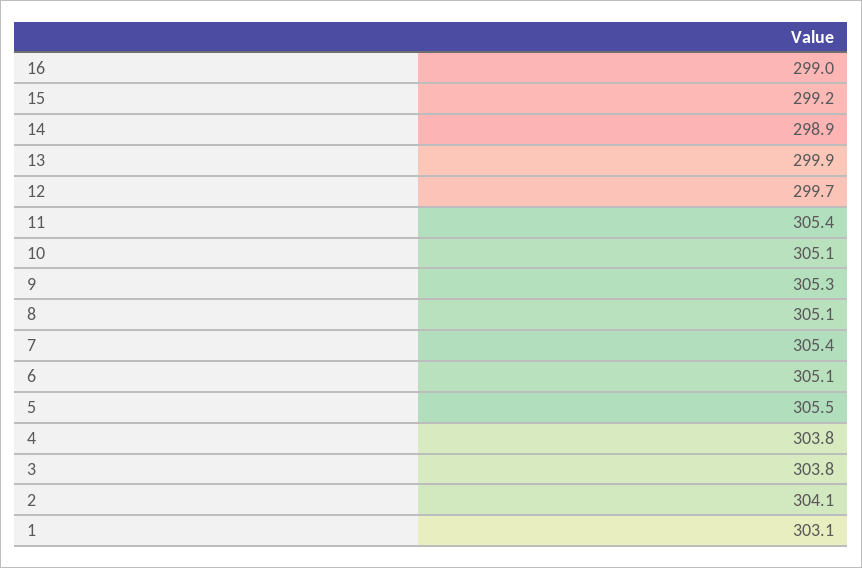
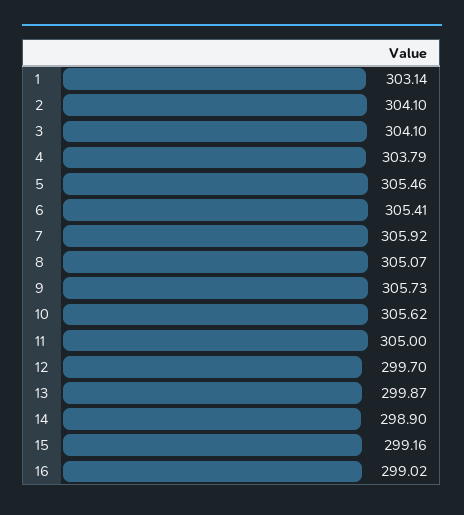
11: 305.4 -> 305
10: 305.1 -> 305.62
9: 305.3 -> 305.73
7: 305.4 -> 305.92
6: 305.1 -> 305.41
3: 303.8 -> 304.1

